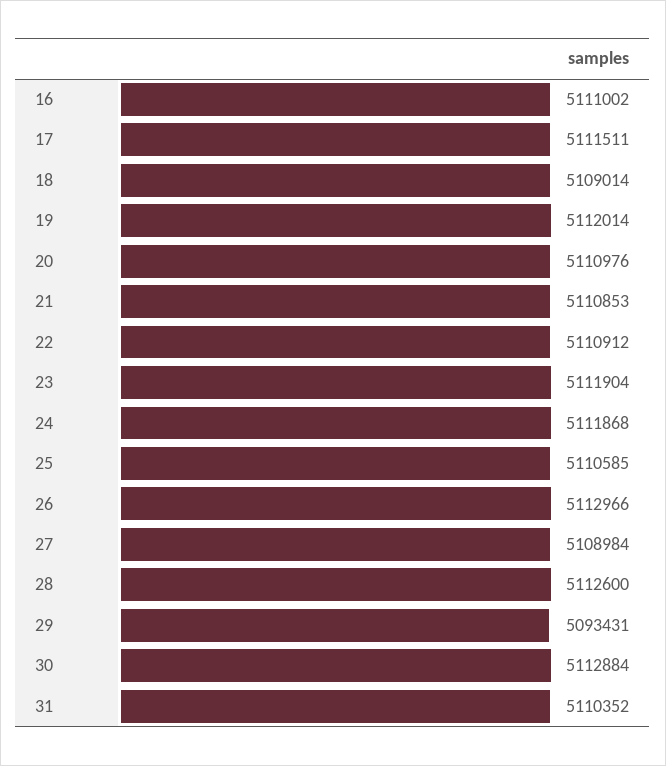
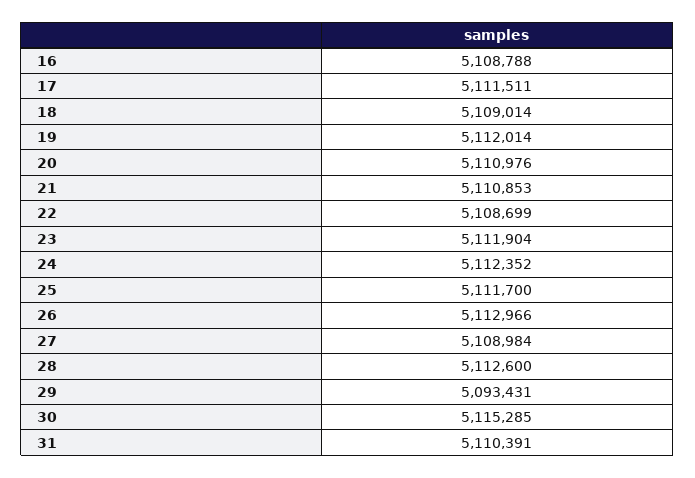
16: 5111002 -> 5108788
22: 5110912 -> 5108699
24: 5111868 -> 5112352
25: 5110585 -> 5111700
30: 5112884 -> 5115285
31: 5110352 -> 5110391

